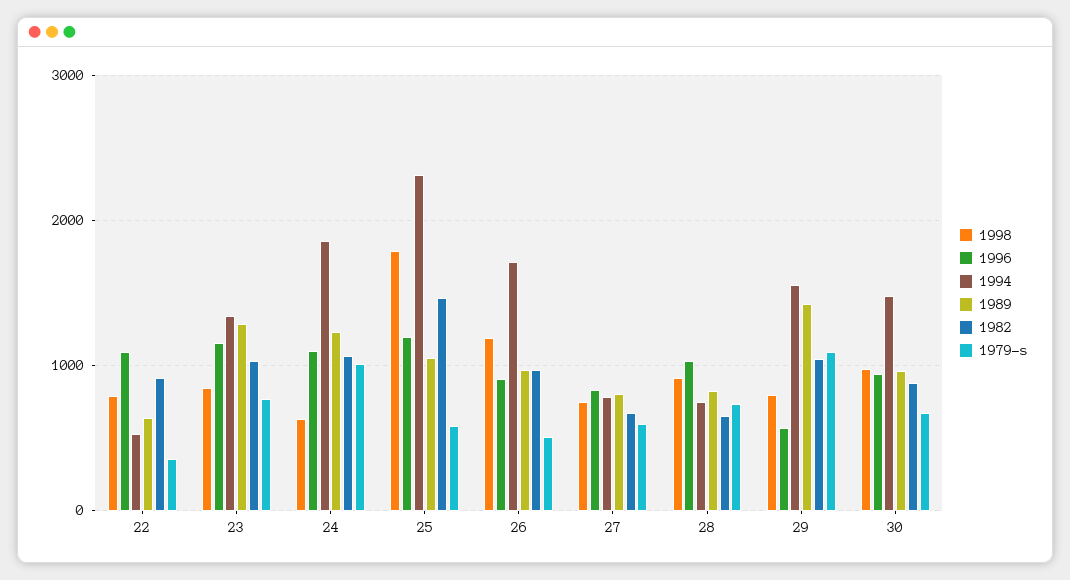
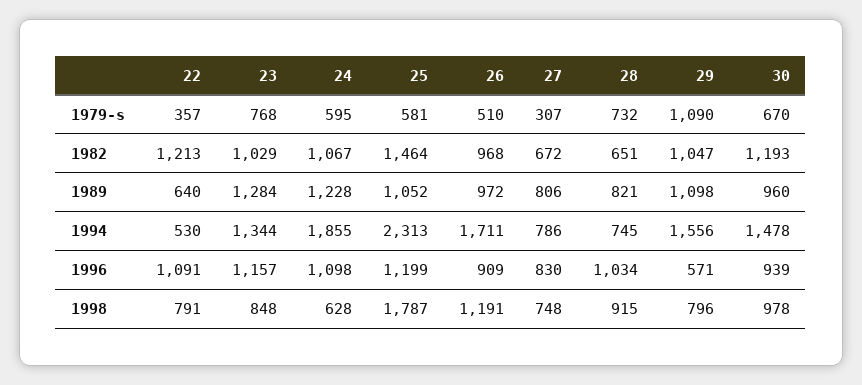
1982, 22: 900 -> 1213
1979-s, 24: 1000 -> 595
1979-s, 27: 600 -> 307
1989, 29: 1400 -> 1098
1982, 30: 900 -> 1193

